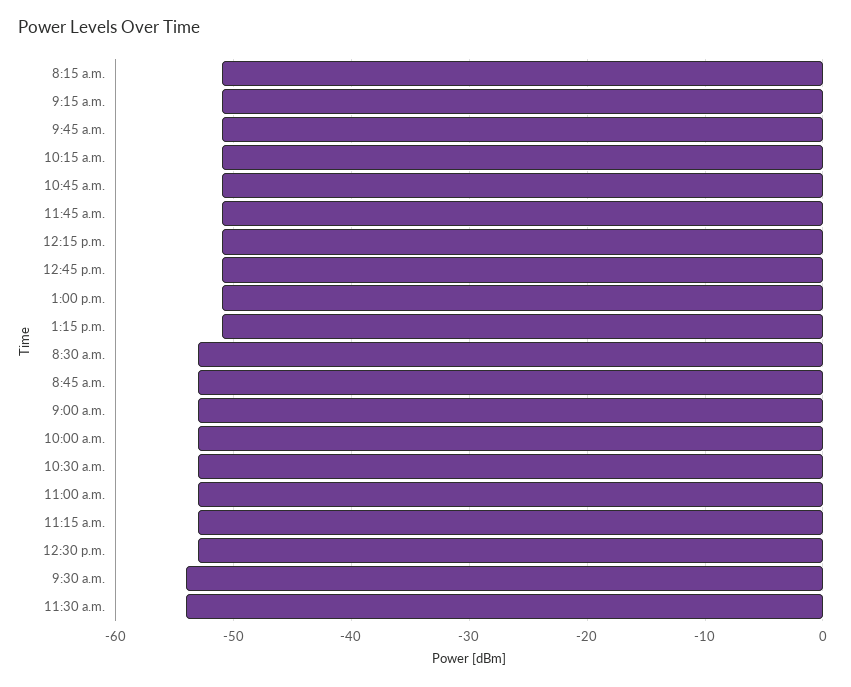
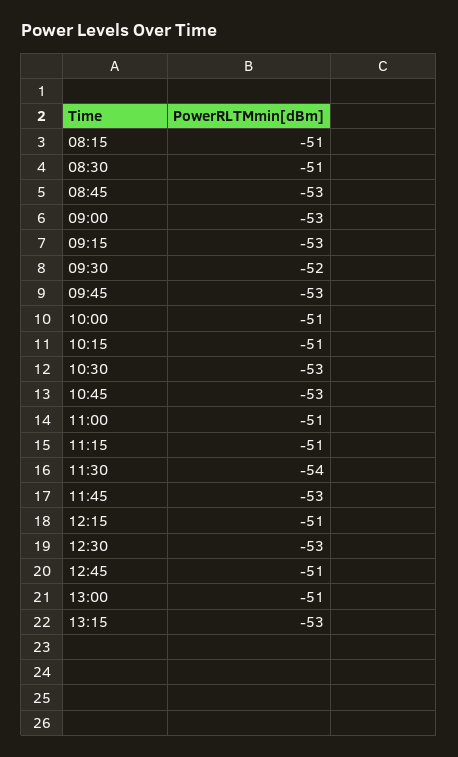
9:15 a.m.: -51 -> -53
9:45 a.m.: -51 -> -53
10:45 a.m.: -51 -> -53
11:45 a.m.: -51 -> -53
1:15 p.m.: -51 -> -53
8:30 a.m.: -53 -> -51
10:00 a.m.: -53 -> -51
11:00 a.m.: -53 -> -51
11:15 a.m.: -53 -> -51
9:30 a.m.: -54 -> -52

